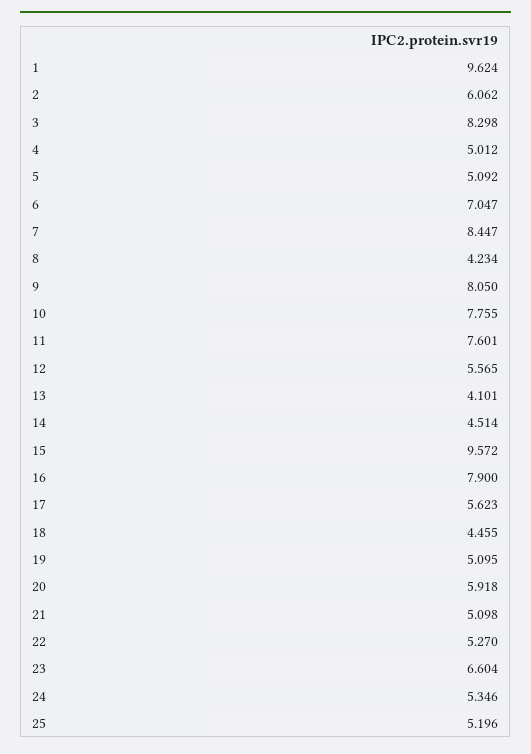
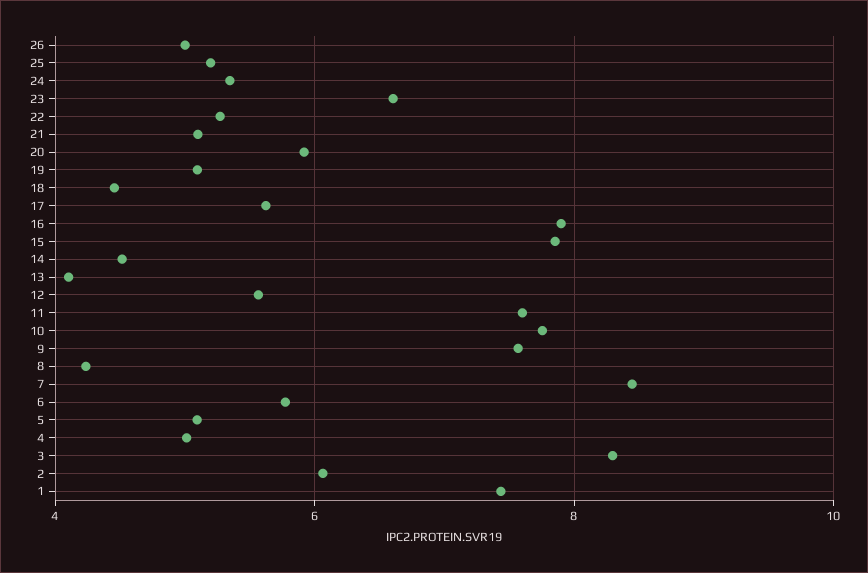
1: 9.624 -> 7.4
6: 7.047 -> 5.8
9: 8.05 -> 7.6
15: 9.572 -> 7.8
26: none -> 5

